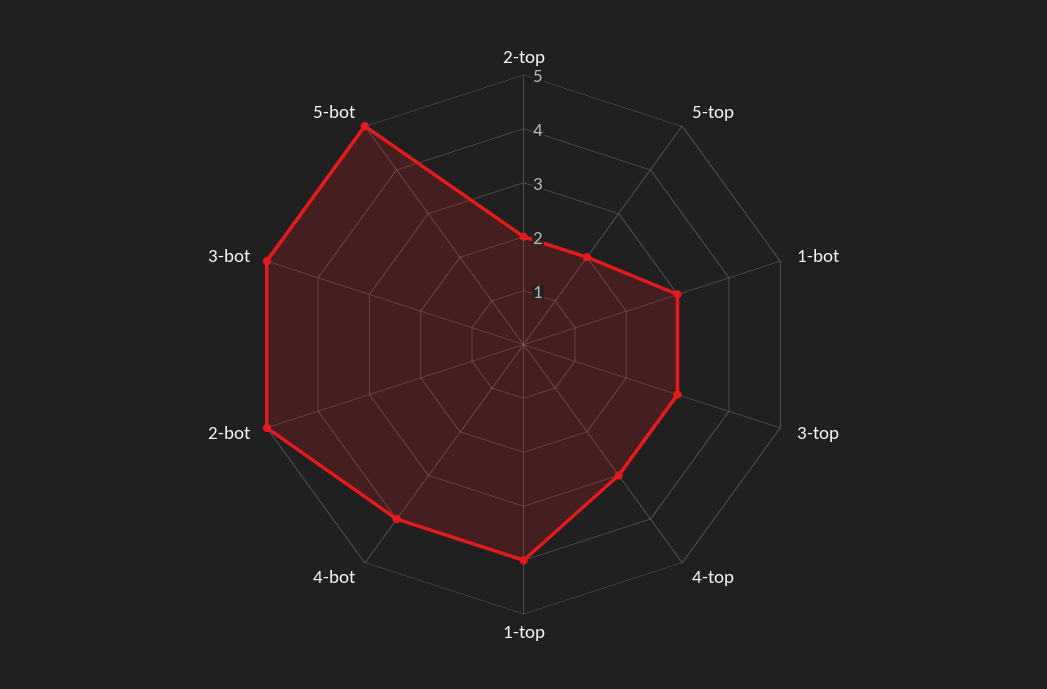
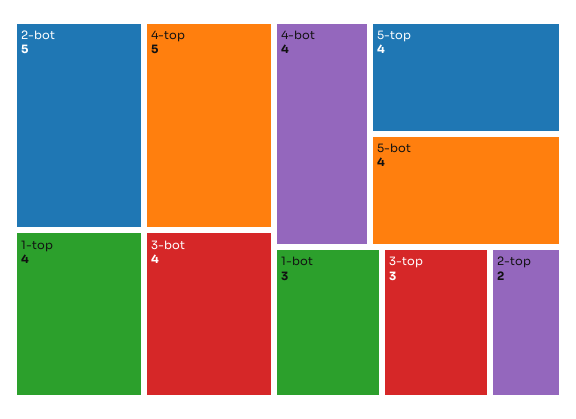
5-top: 2 -> 4
4-top: 3 -> 5
3-bot: 5 -> 4
5-bot: 5 -> 4

